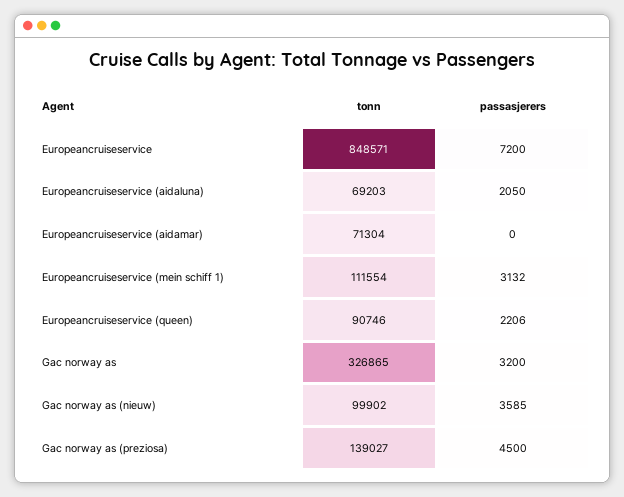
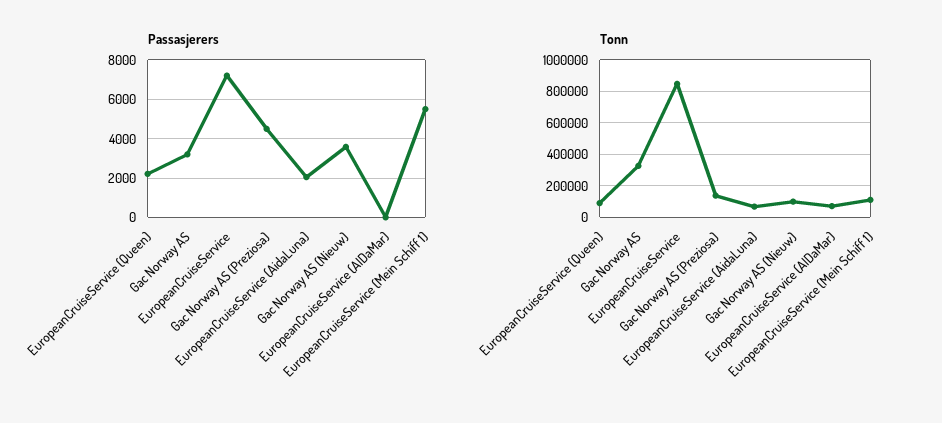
passasjerers, Europeancruiseservice (mein schiff 1): 3132 -> 5500

